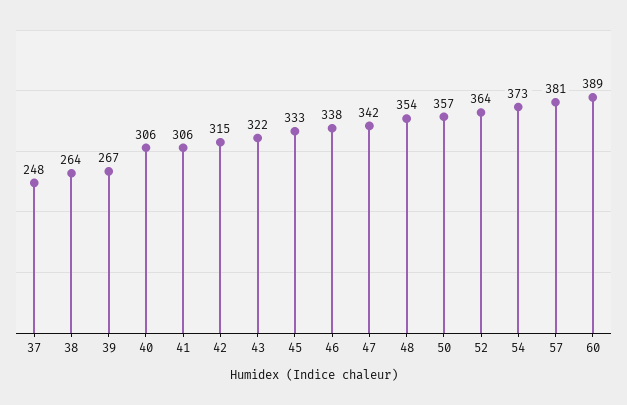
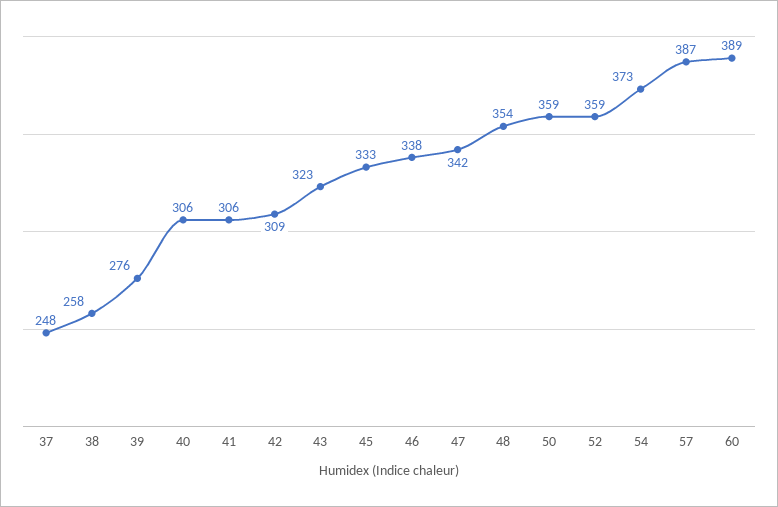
38: 264 -> 258
39: 267 -> 276
42: 315 -> 309
43: 322 -> 323
50: 357 -> 359
52: 364 -> 359
57: 381 -> 387

